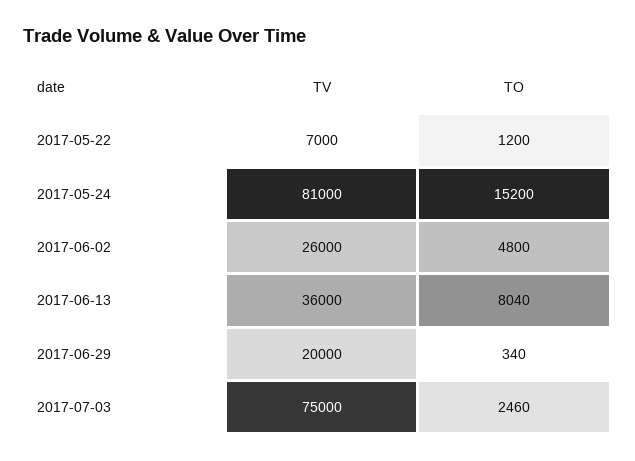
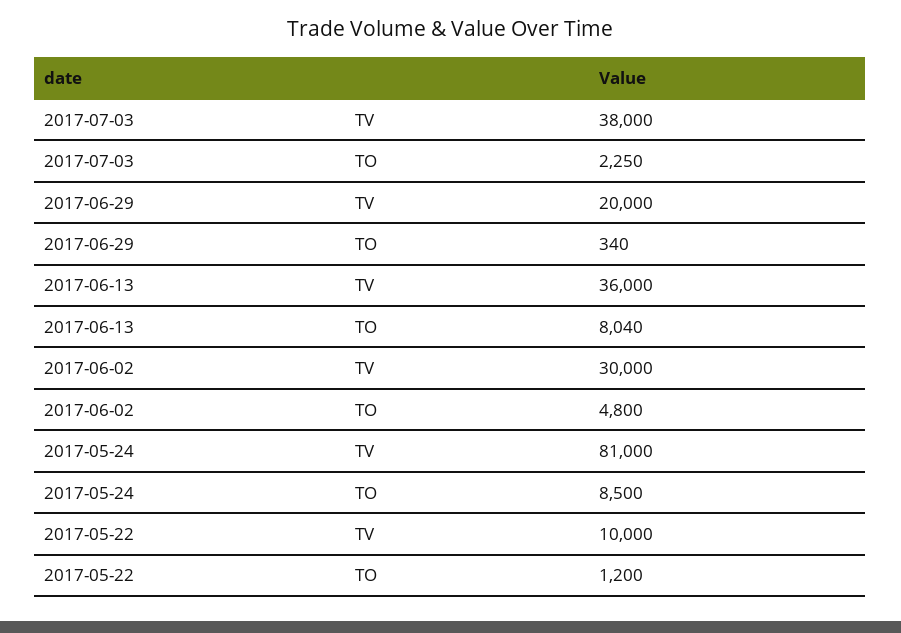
TV, 2017-05-22: 7000 -> 10000
TO, 2017-05-24: 15200 -> 8500
TV, 2017-06-02: 26000 -> 30000
TV, 2017-07-03: 75000 -> 38000
TO, 2017-07-03: 2460 -> 2250

